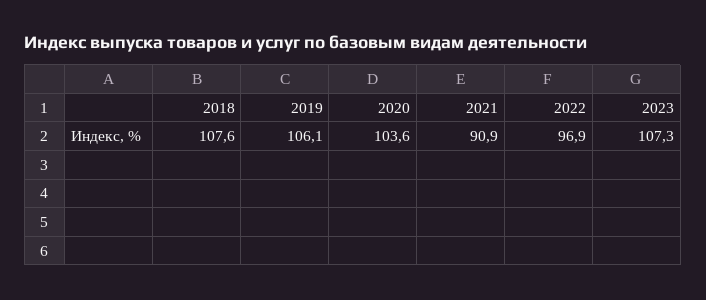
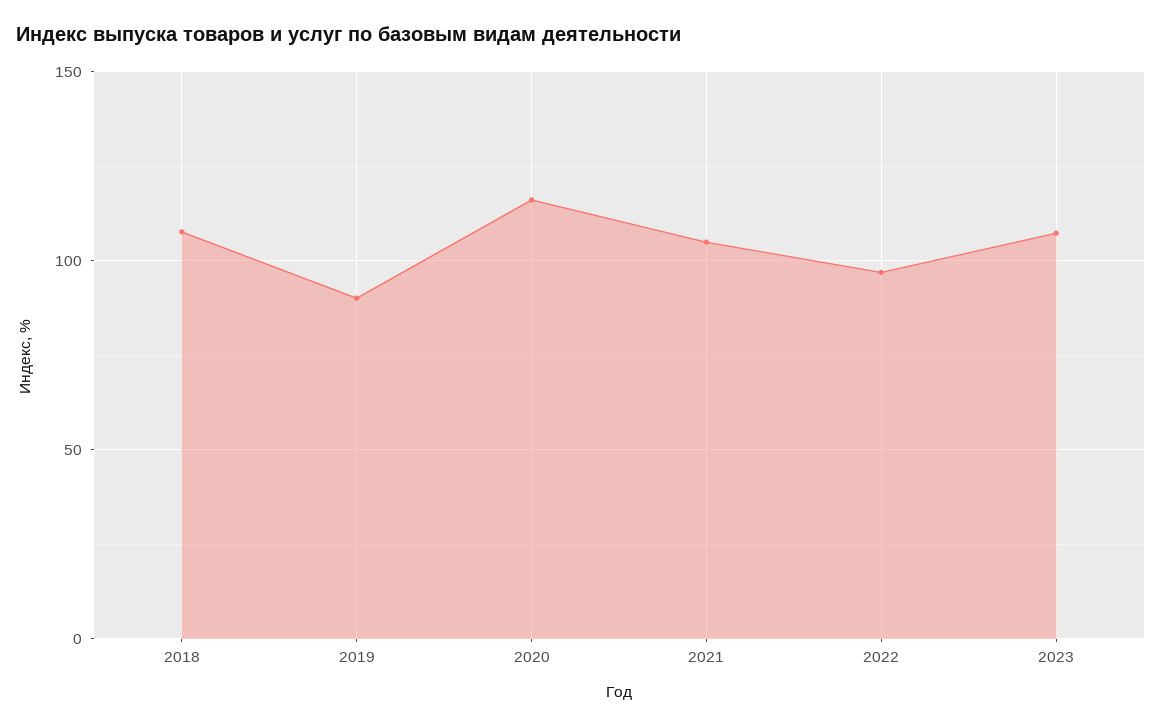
2019: 106.1 -> 90
2020: 103.6 -> 115
2021: 90.9 -> 105

